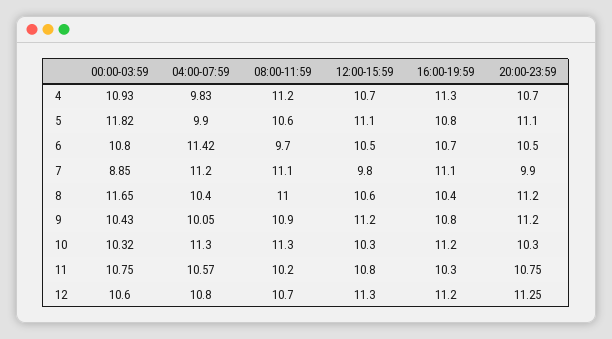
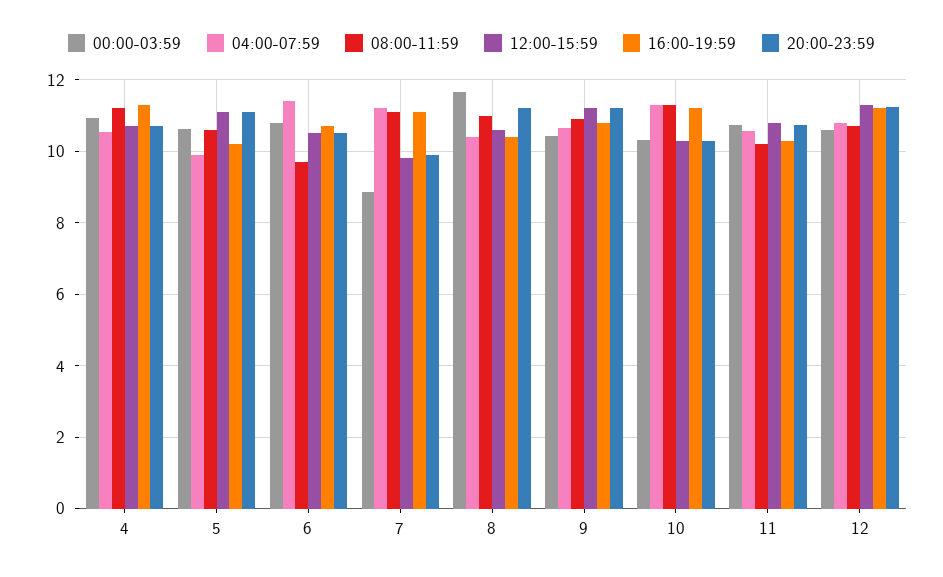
04:00-07:59, 4: 9.83 -> 10.6
00:00-03:59, 5: 11.82 -> 10.6
16:00-19:59, 5: 10.8 -> 10.2
04:00-07:59, 9: 10.05 -> 10.6

